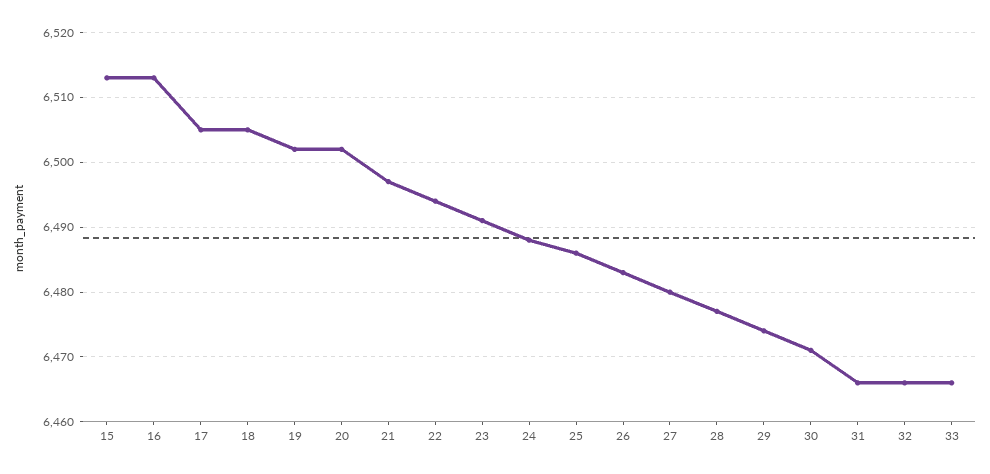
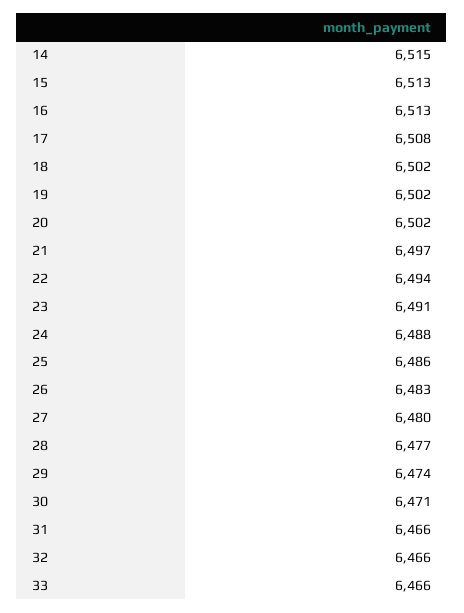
17: 6505 -> 6508
18: 6505 -> 6502
14: none -> 6515

